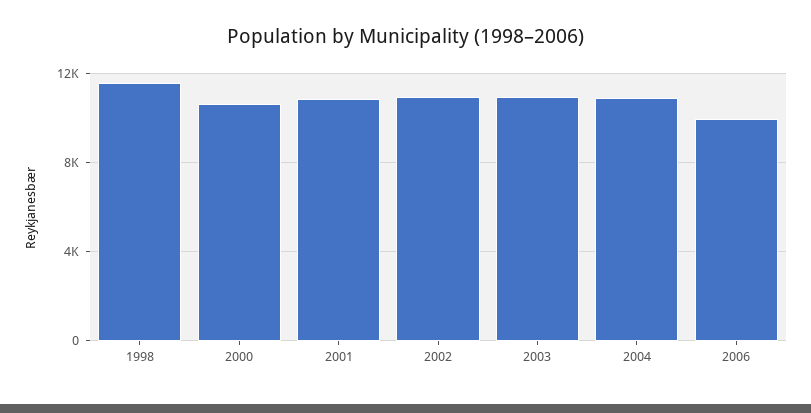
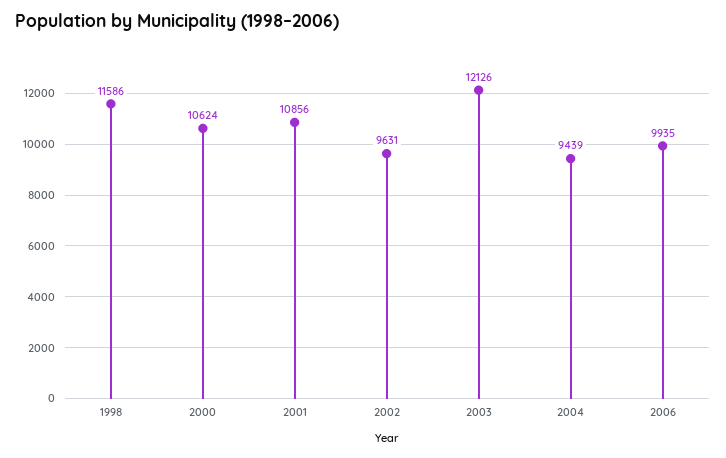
2002: 11000 -> 9631
2003: 11000 -> 12126
2004: 11000 -> 9439

